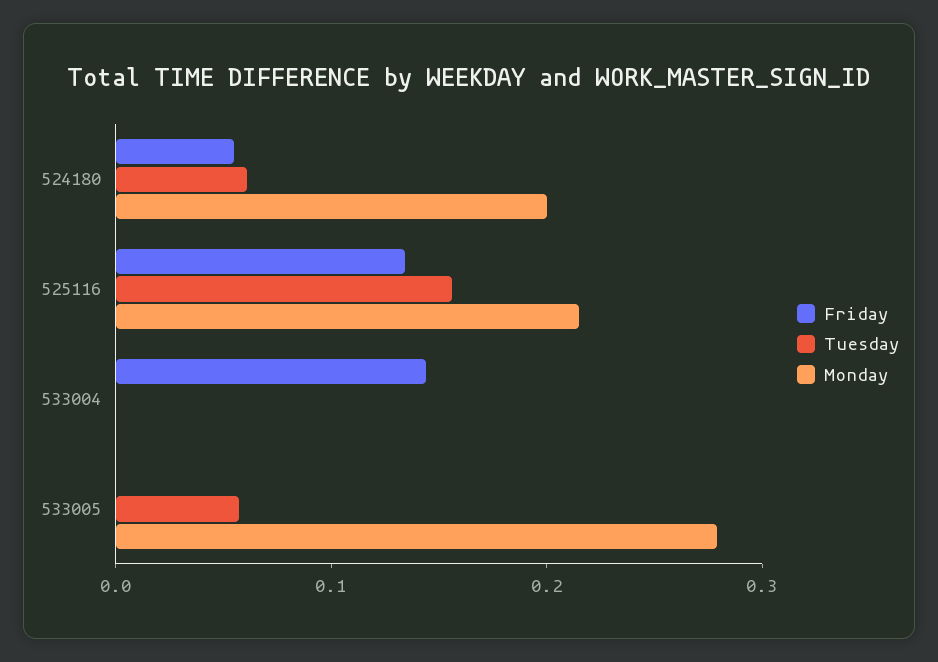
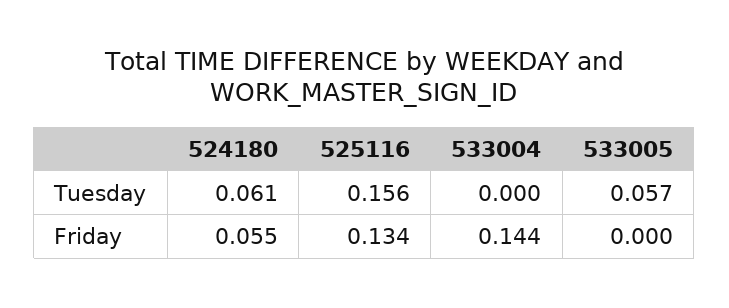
Monday, 524180: 0.2 -> none
Monday, 525116: 0.22 -> none
Monday, 533004: 0 -> none
Monday, 533005: 0.28 -> none

